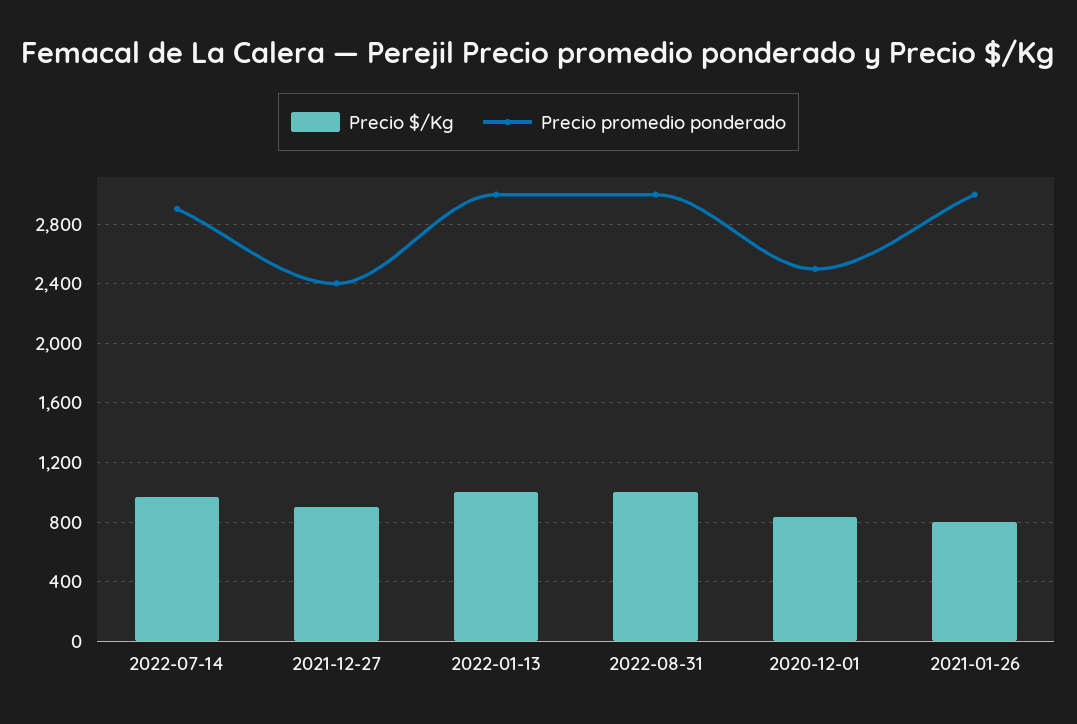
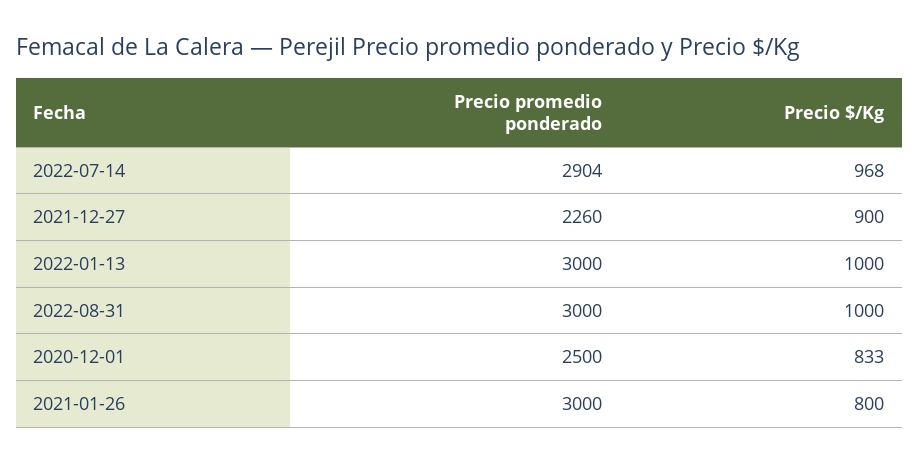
Precio promedio ponderado, 2021-12-27: 2400 -> 2260

